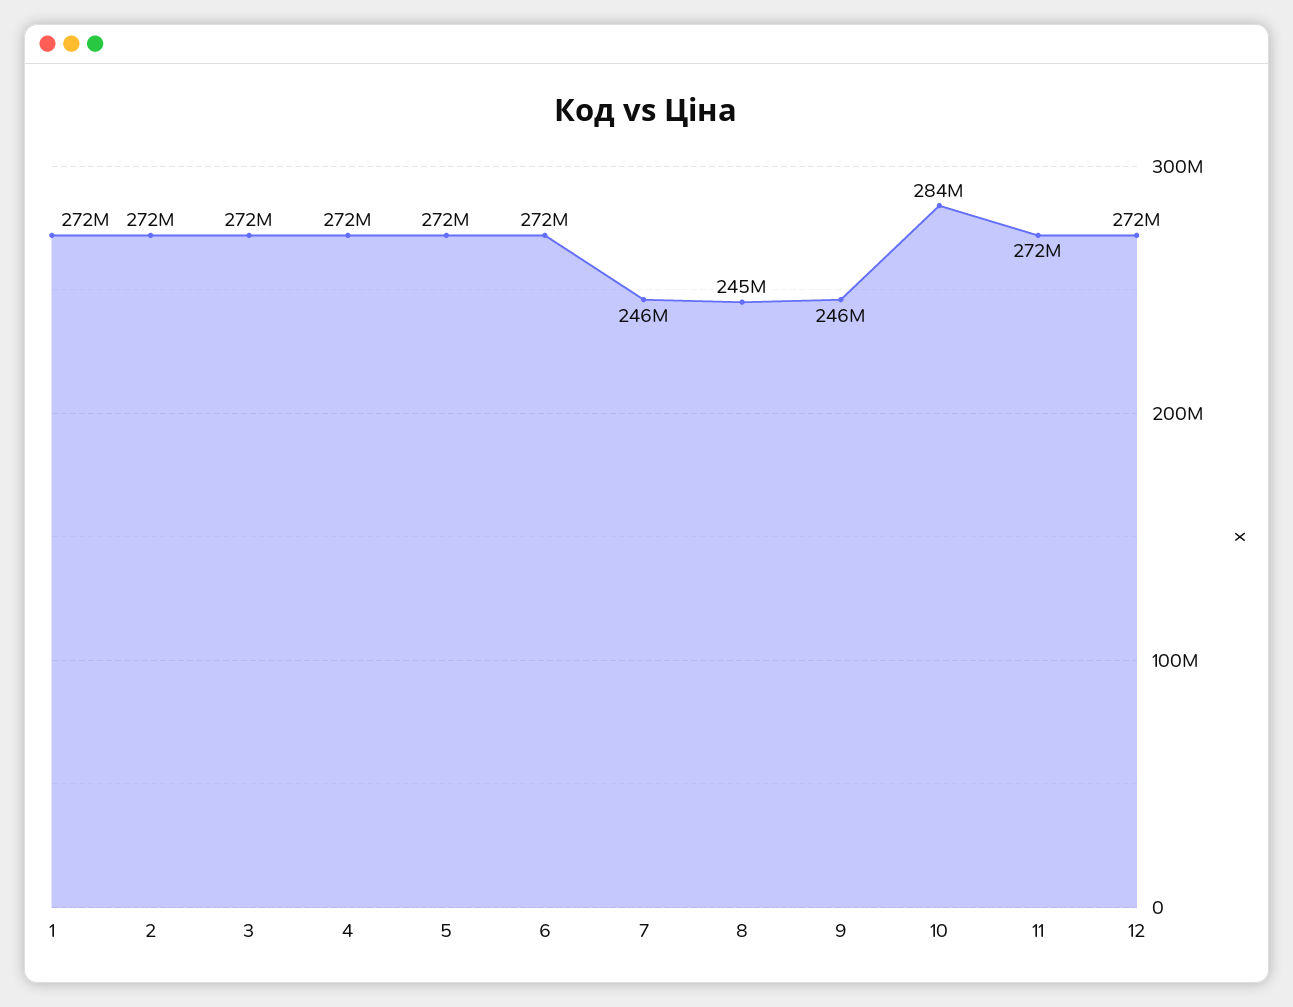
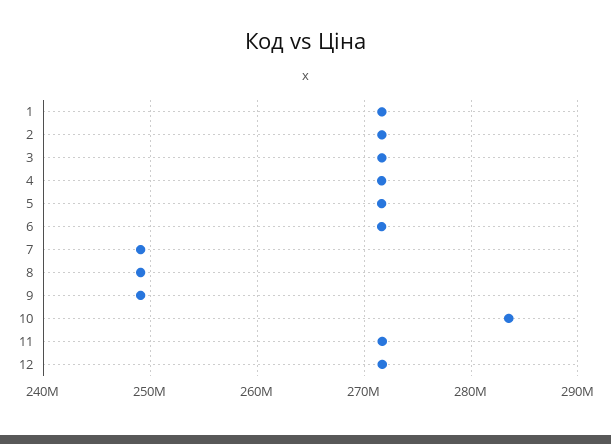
7: 246000000 -> 249000000
8: 245000000 -> 249000000
9: 246000000 -> 249000000

